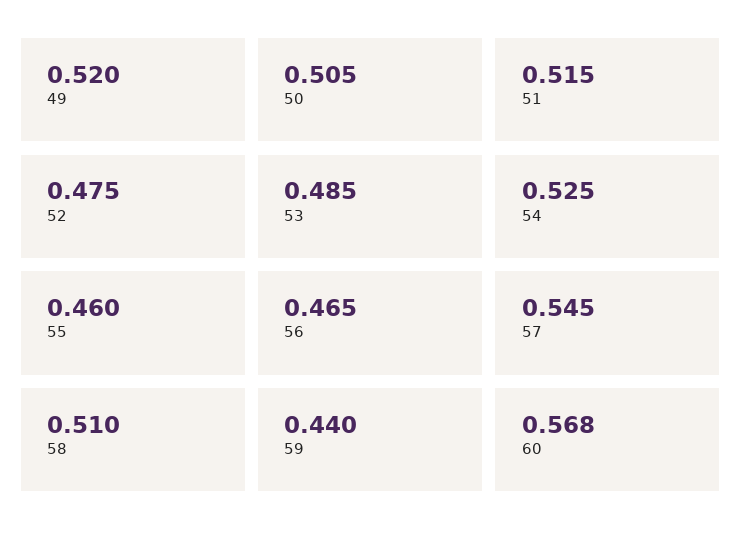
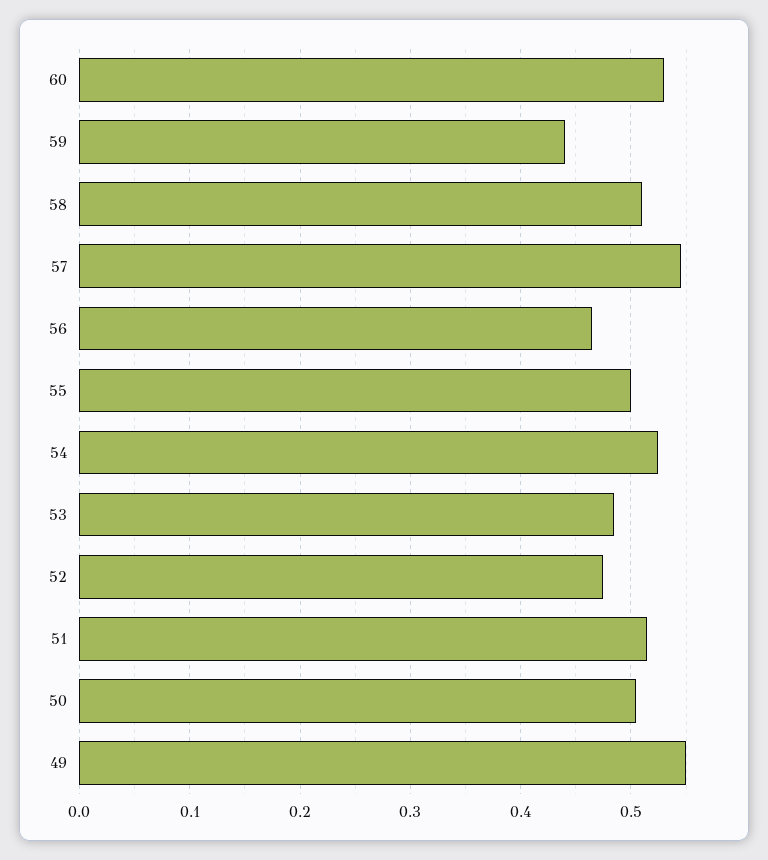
49: 0.52 -> 0.55
55: 0.46 -> 0.5
60: 0.568 -> 0.53

